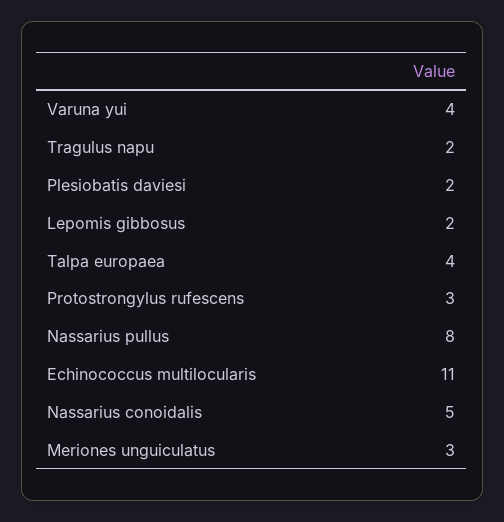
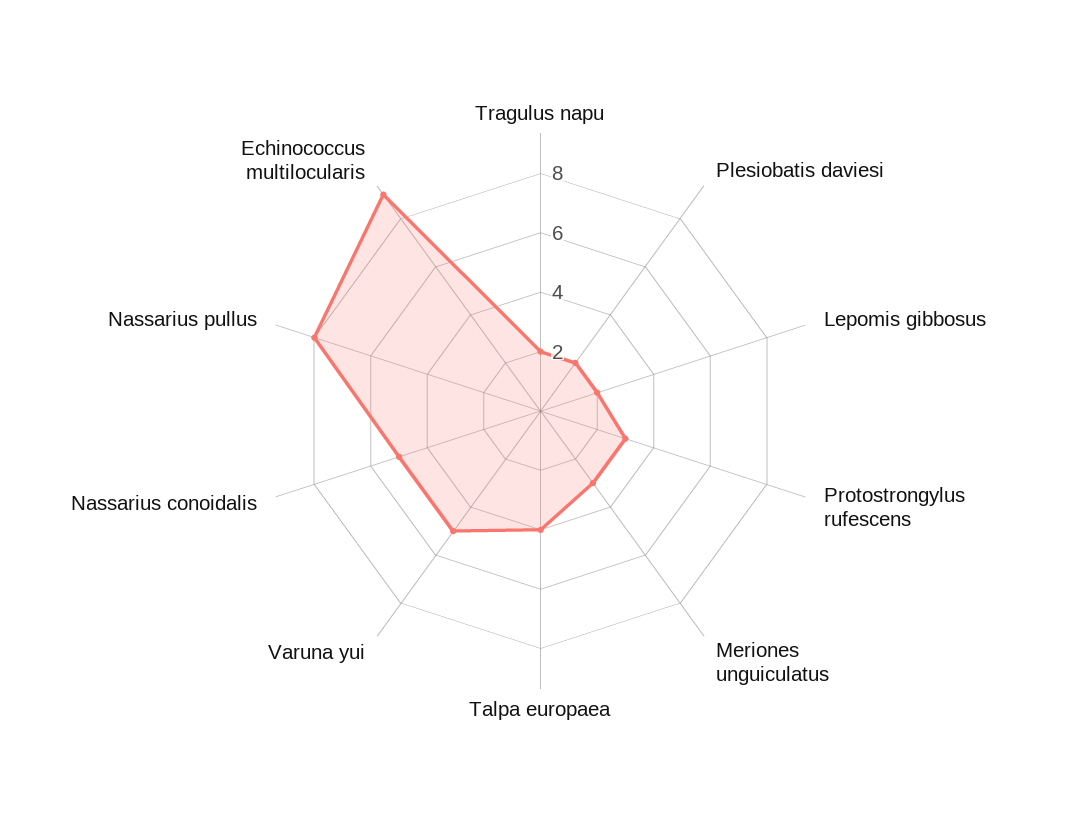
Varuna yui: 4 -> 5
Echinococcus multilocularis: 11 -> 9

